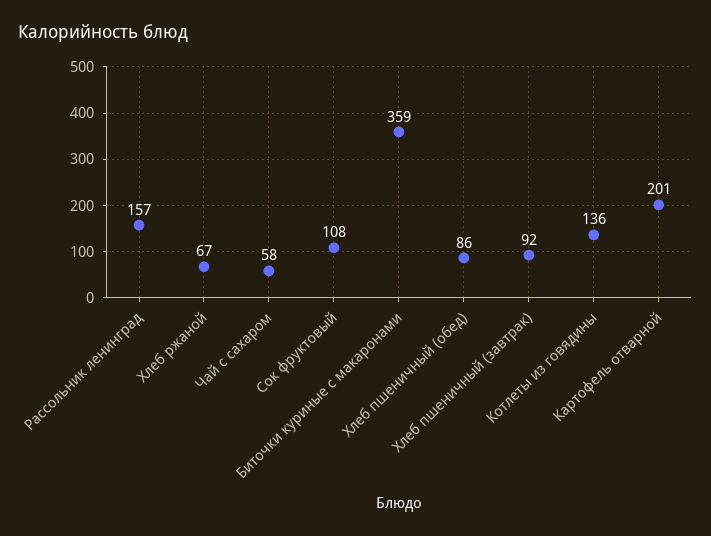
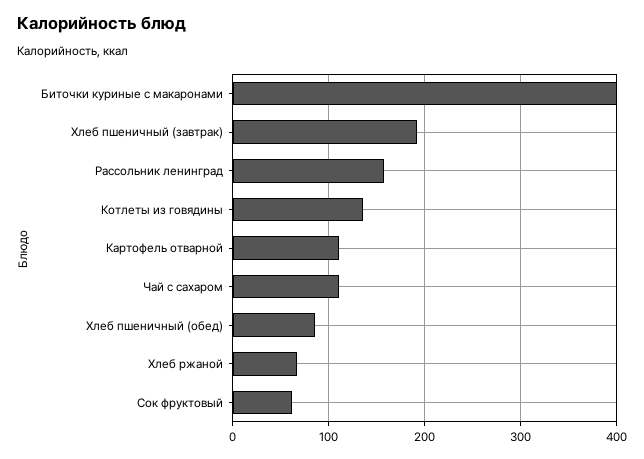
Чай с сахаром: 58 -> 110
Сок фруктовый: 108 -> 60
Биточки куриные с макаронами: 359 -> 400
Хлеб пшеничный (завтрак): 92 -> 190
Картофель отварной: 201 -> 110

